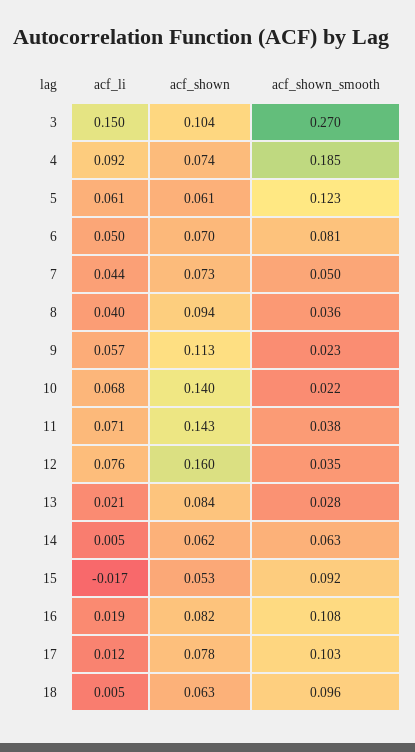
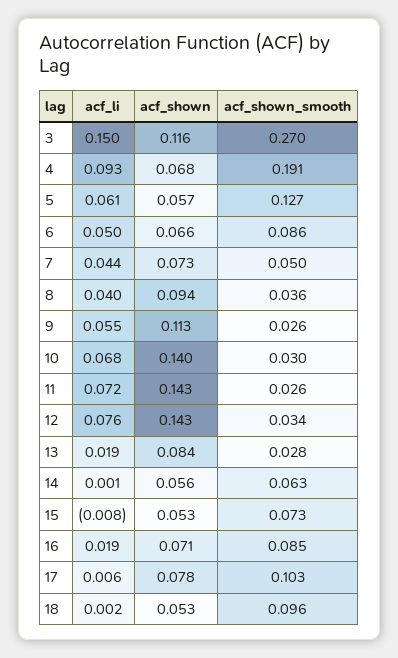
acf_shown, 3: 0.104 -> 0.116
acf_li, 4: 0.092 -> 0.093
acf_shown, 4: 0.074 -> 0.068
acf_shown_smooth, 4: 0.185 -> 0.191
acf_shown, 5: 0.061 -> 0.057
acf_shown_smooth, 5: 0.123 -> 0.127
acf_shown, 6: 0.07 -> 0.066
acf_shown_smooth, 6: 0.081 -> 0.086
acf_li, 9: 0.057 -> 0.055
acf_shown_smooth, 9: 0.023 -> 0.026
acf_shown_smooth, 10: 0.022 -> 0.03
acf_li, 11: 0.071 -> 0.072
acf_shown_smooth, 11: 0.038 -> 0.026
acf_shown, 12: 0.16 -> 0.143
acf_shown_smooth, 12: 0.035 -> 0.034
acf_li, 13: 0.021 -> 0.019
acf_li, 14: 0.005 -> 0.001
acf_shown, 14: 0.062 -> 0.056
acf_li, 15: -0.017 -> -0.008
acf_shown_smooth, 15: 0.092 -> 0.073
acf_shown, 16: 0.082 -> 0.071
acf_shown_smooth, 16: 0.108 -> 0.085
acf_li, 17: 0.012 -> 0.006
acf_li, 18: 0.005 -> 0.002
acf_shown, 18: 0.063 -> 0.053

